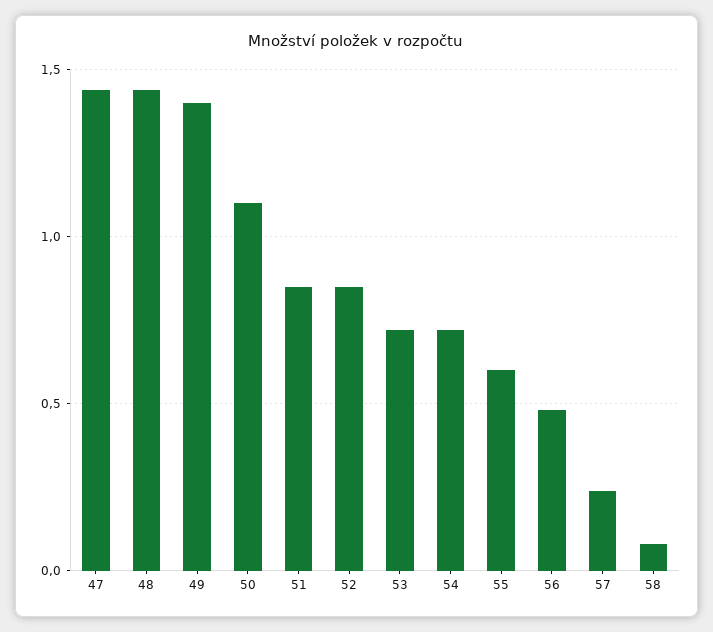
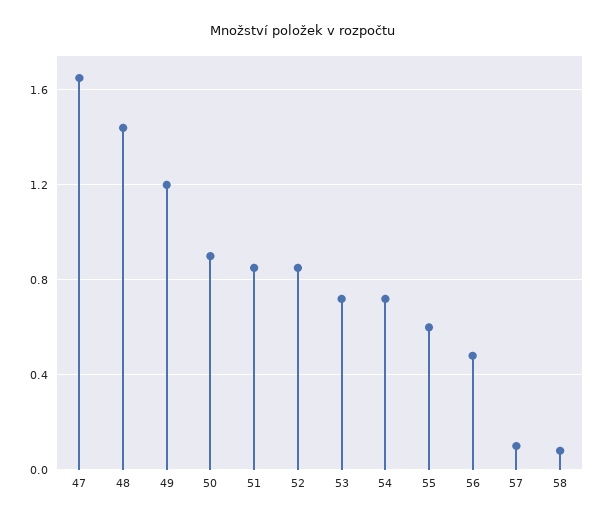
47: 1.45 -> 1.65
49: 1.4 -> 1.2
50: 1.1 -> 0.9
57: 0.25 -> 0.1

